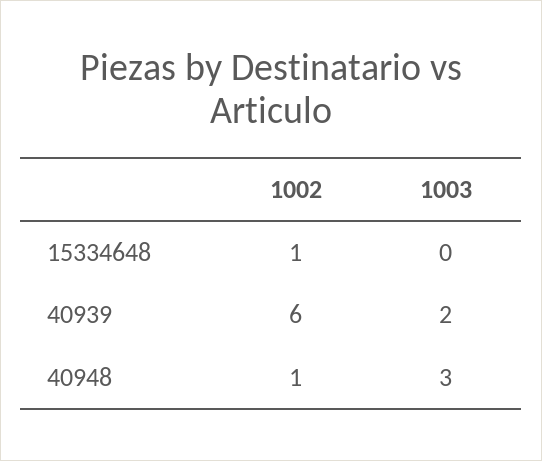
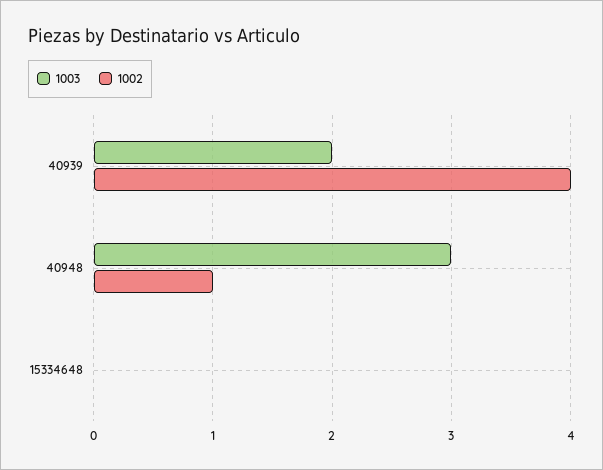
1002, 15334648: 1 -> 0
1002, 40939: 6 -> 4

